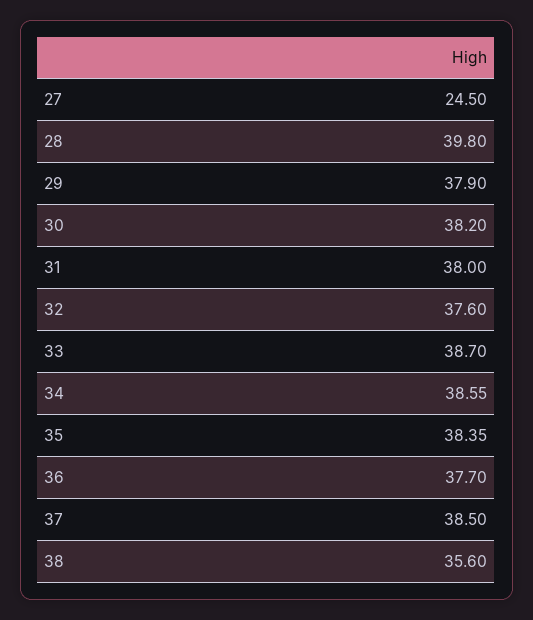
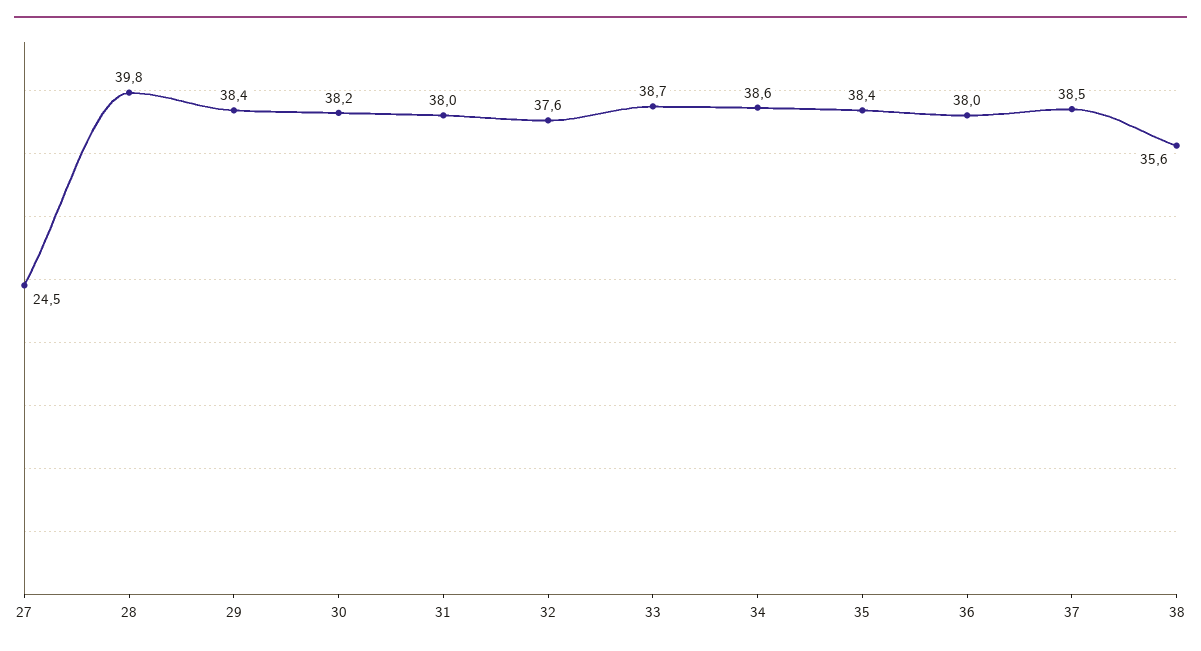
29: 37.9 -> 38.4
36: 37.7 -> 38

